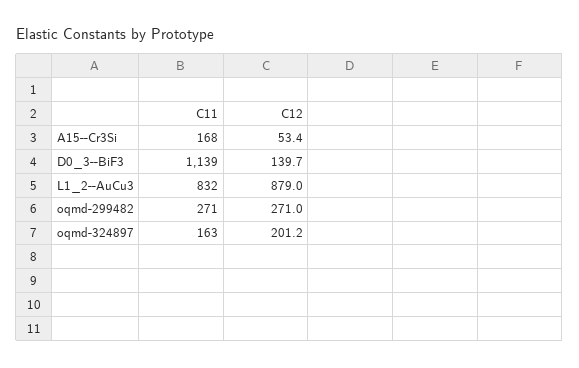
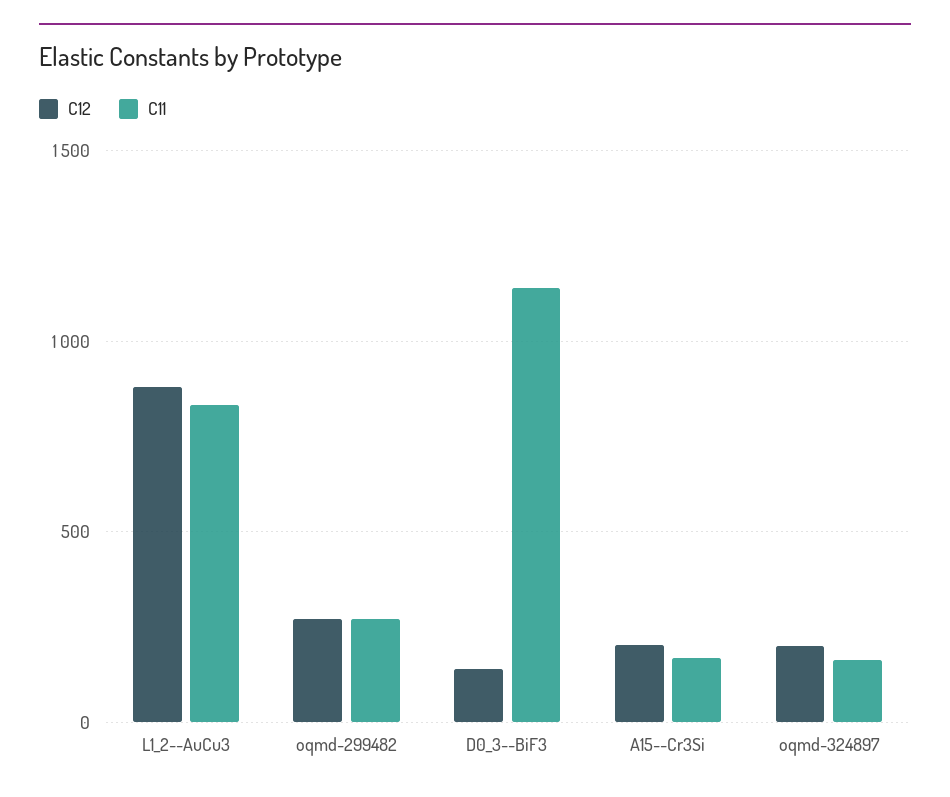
C12, A15--Cr3Si: 53.4 -> 200

